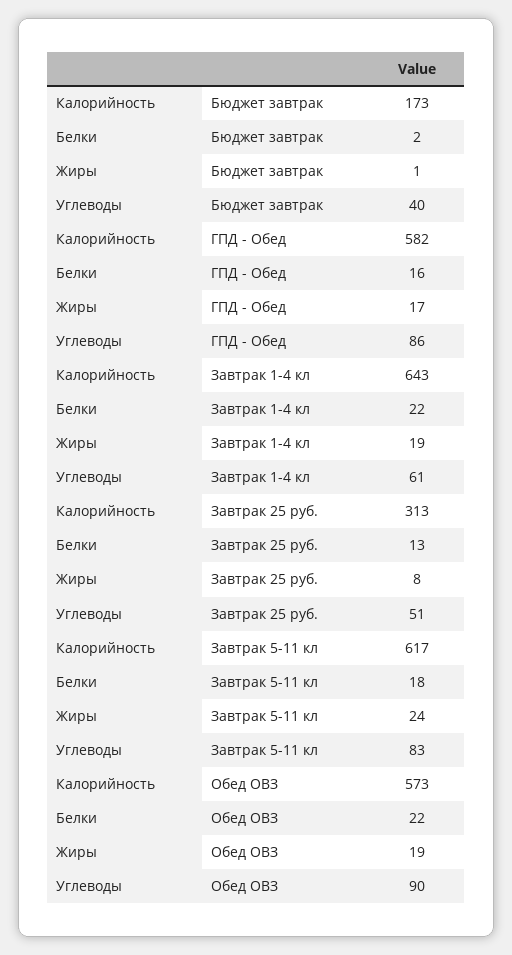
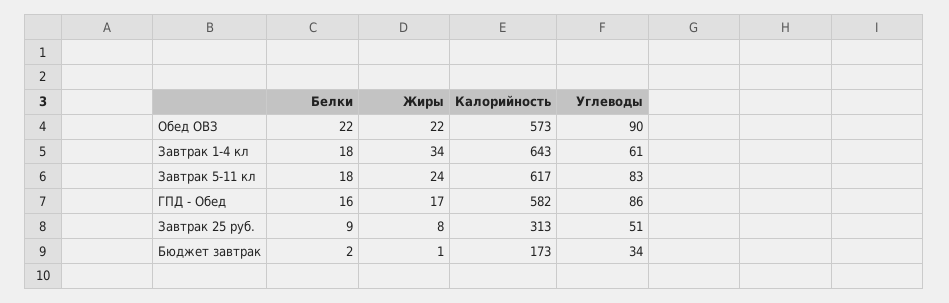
Углеводы, Бюджет завтрак: 40 -> 34
Белки, Завтрак 1-4 кл: 22 -> 18
Жиры, Завтрак 1-4 кл: 19 -> 34
Белки, Завтрак 25 руб.: 13 -> 9
Жиры, Обед ОВЗ: 19 -> 22

